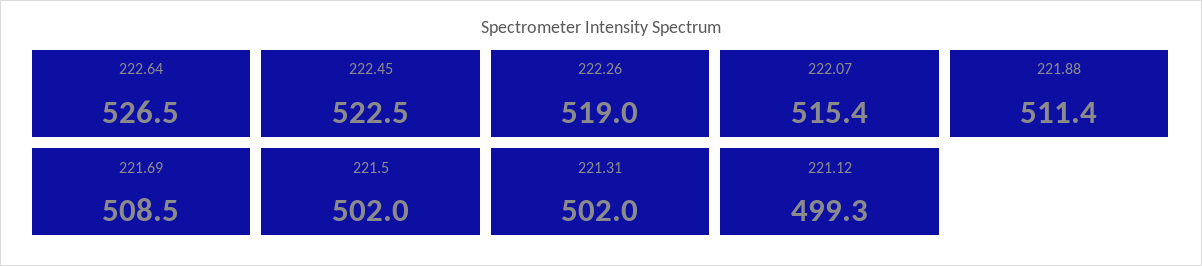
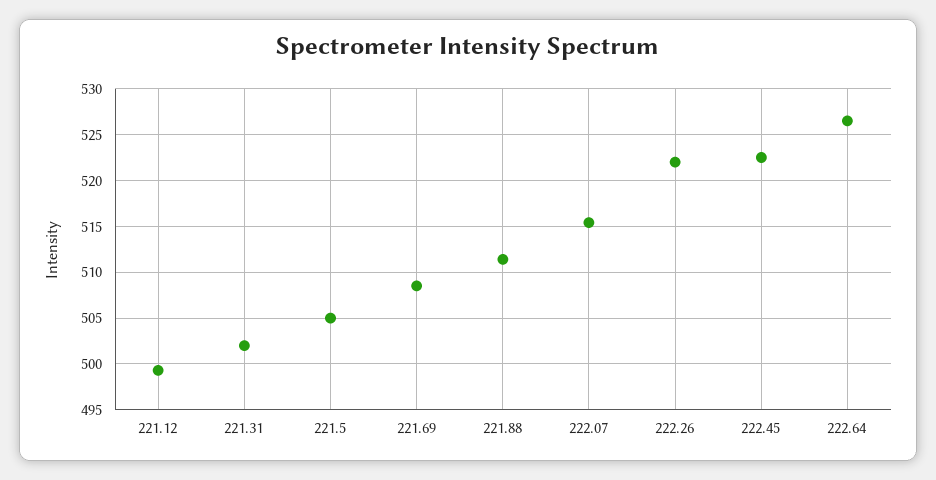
222.26: 519 -> 522
221.5: 502 -> 505

